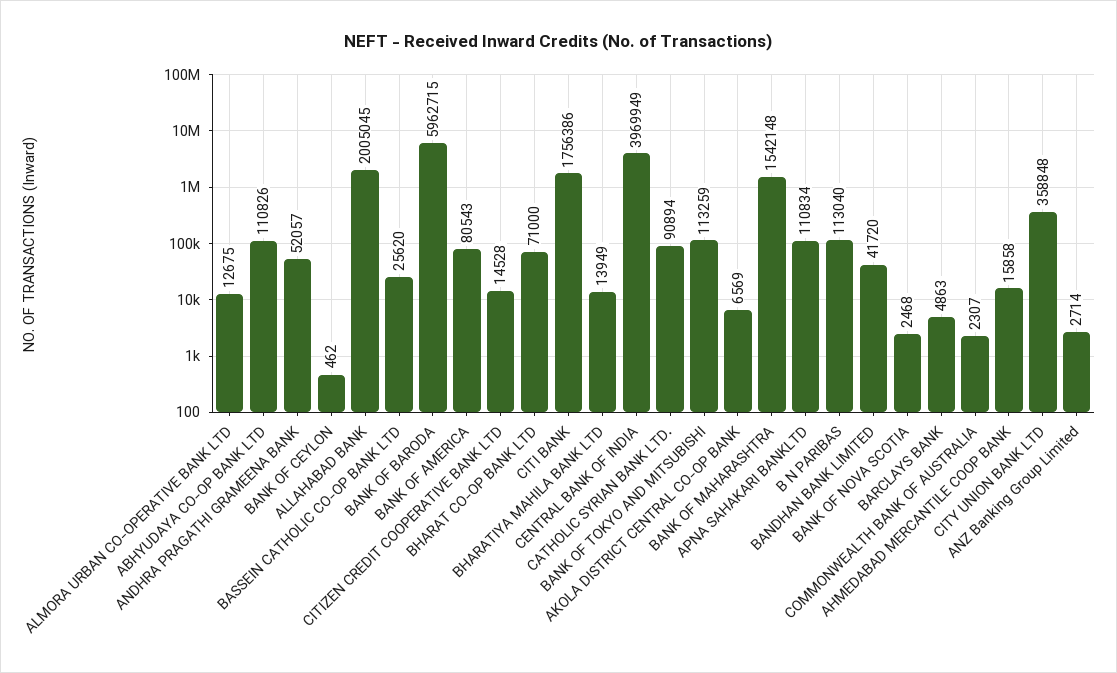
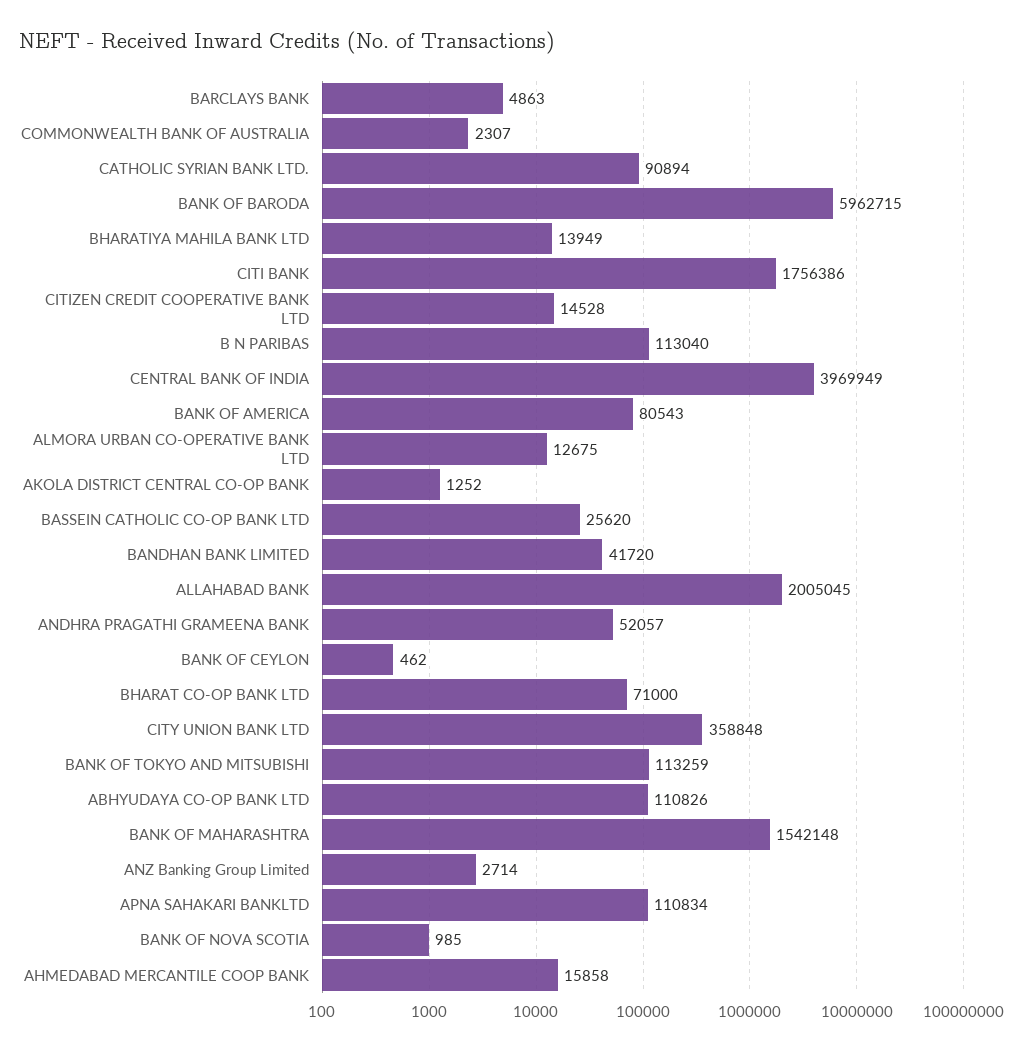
AKOLA DISTRICT CENTRAL CO-OP BANK: 6569 -> 1252
BANK OF NOVA SCOTIA: 2468 -> 985

